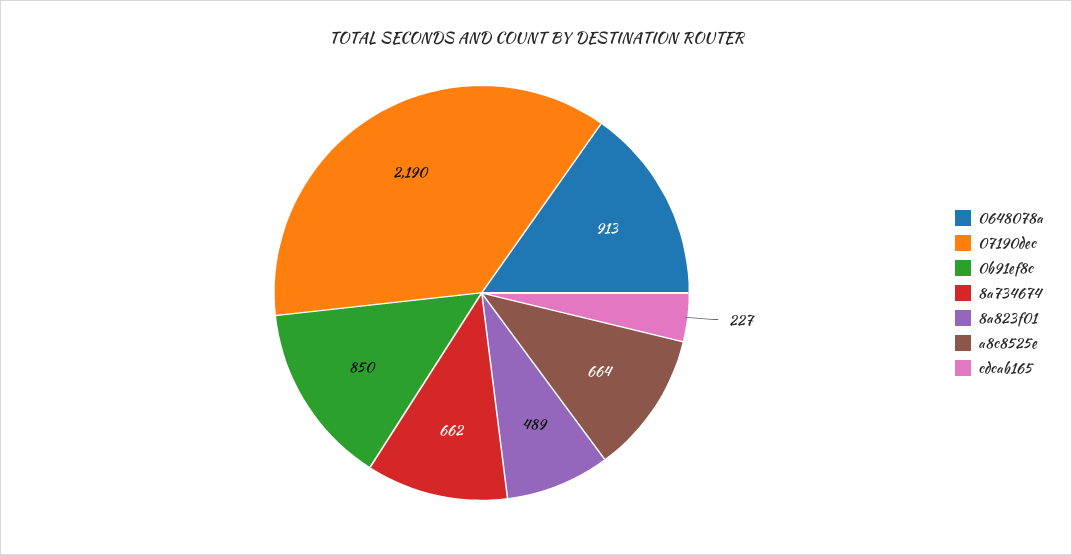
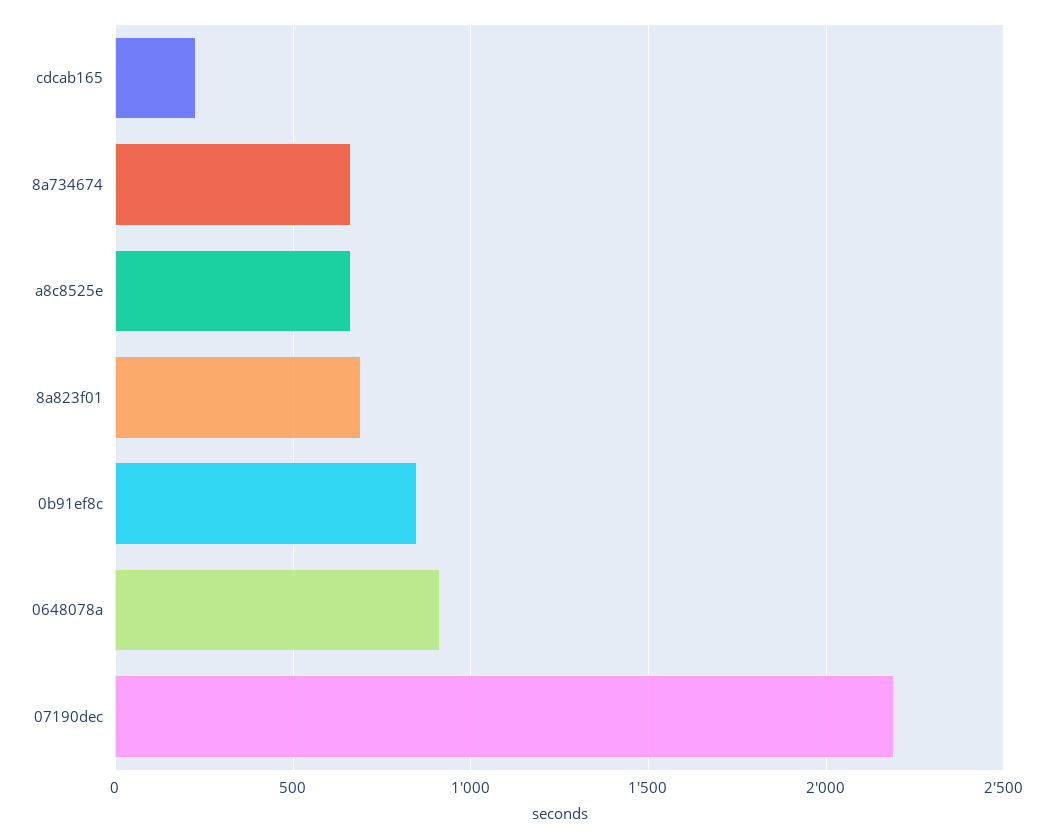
8a823f01: 489 -> 700

